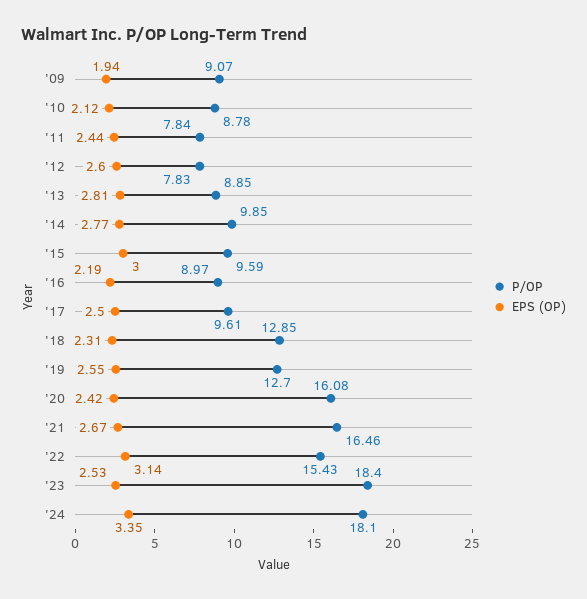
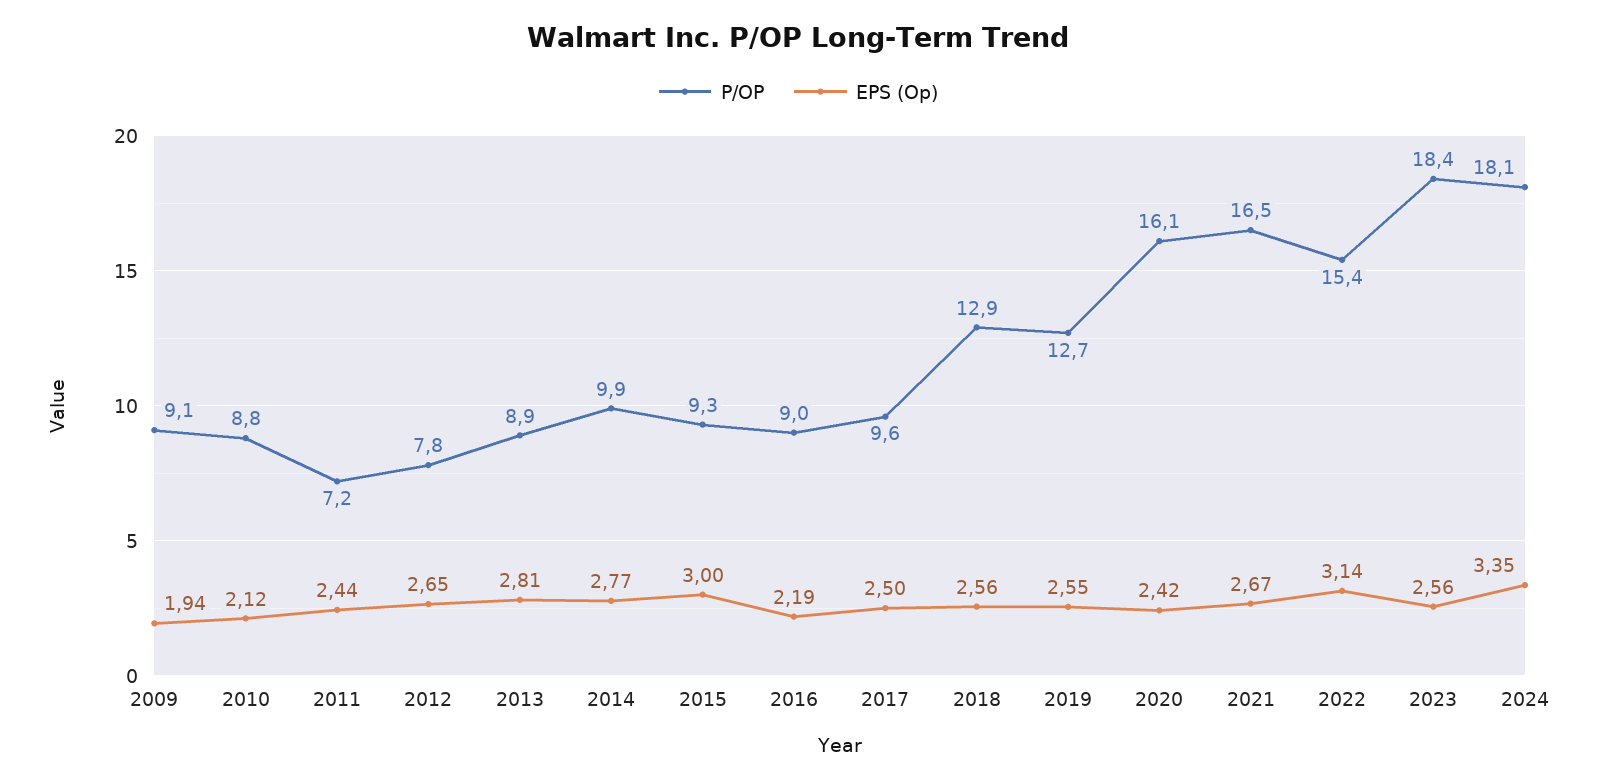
P/OP, '11: 7.84 -> 7.2
EPS (OP), '12: 2.6 -> 2.65
P/OP, '15: 9.59 -> 9.3
EPS (OP), '18: 2.31 -> 2.56
EPS (OP), '23: 2.53 -> 2.56

